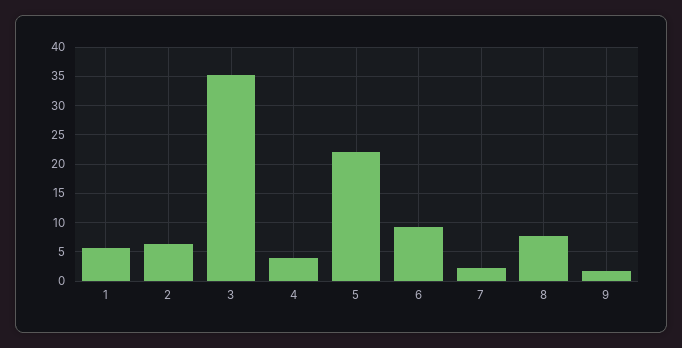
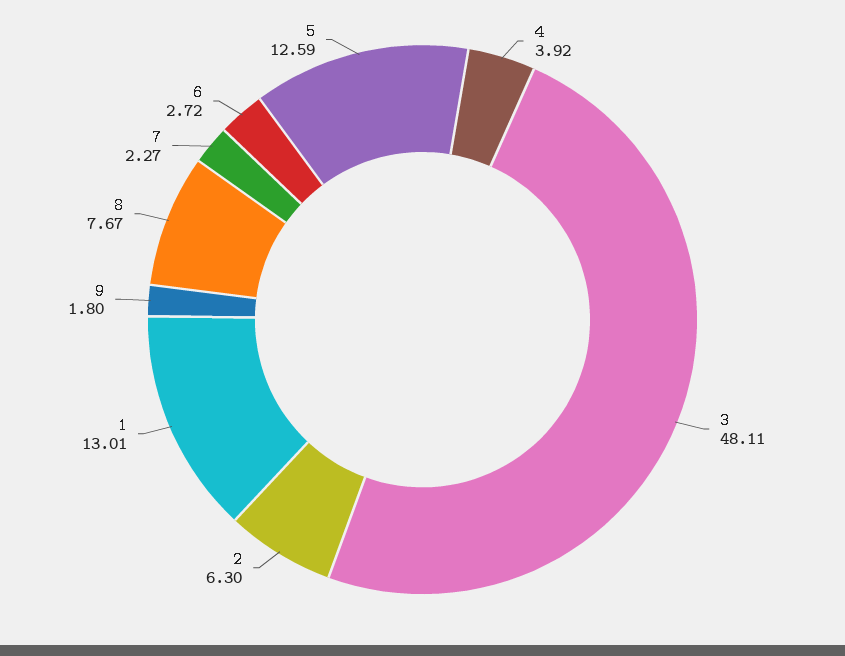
1: 5 -> 13.01
3: 35 -> 48.11
5: 22.5 -> 12.59
6: 10 -> 2.72

